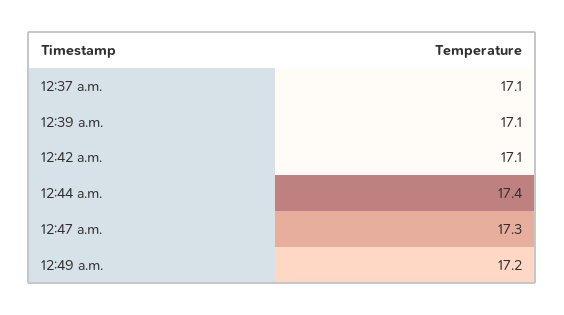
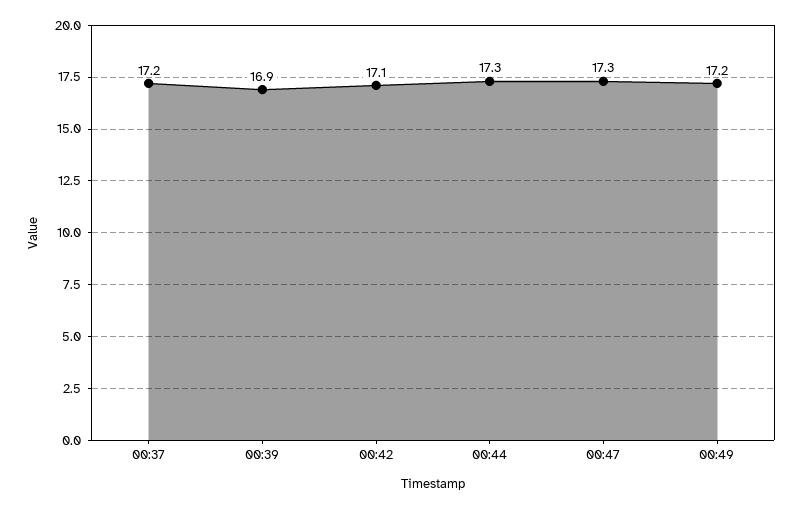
12:37 a.m.: 17.1 -> 17.2
12:39 a.m.: 17.1 -> 16.9
12:44 a.m.: 17.4 -> 17.3

